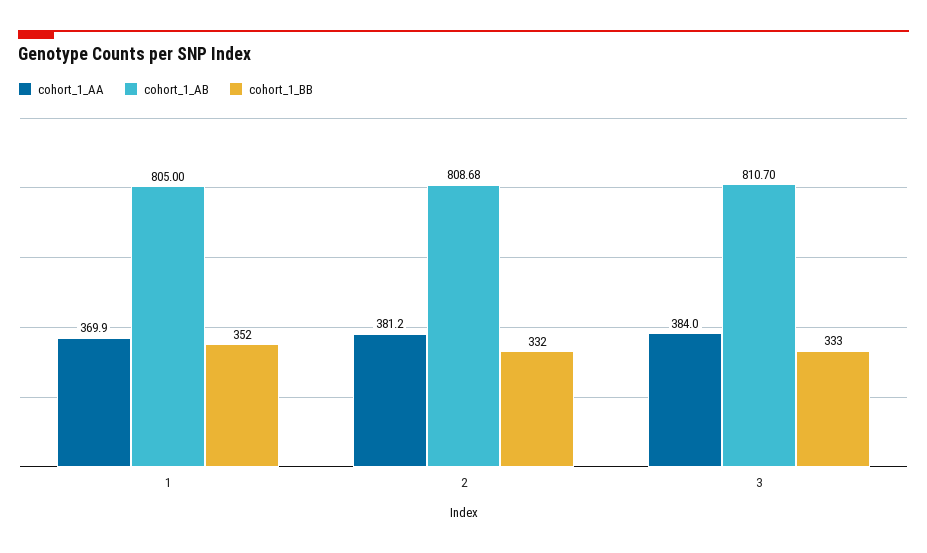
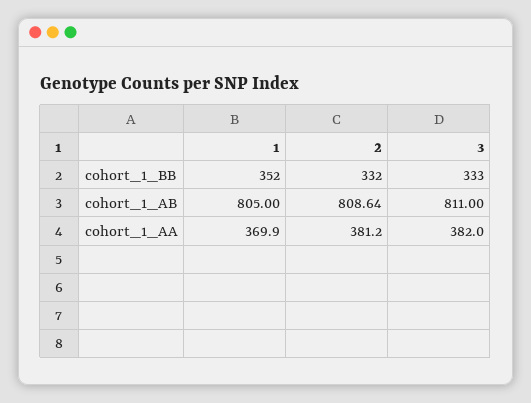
cohort_1_AB, 2: 808.68 -> 808.64
cohort_1_AA, 3: 384 -> 382
cohort_1_AB, 3: 810.7 -> 811

